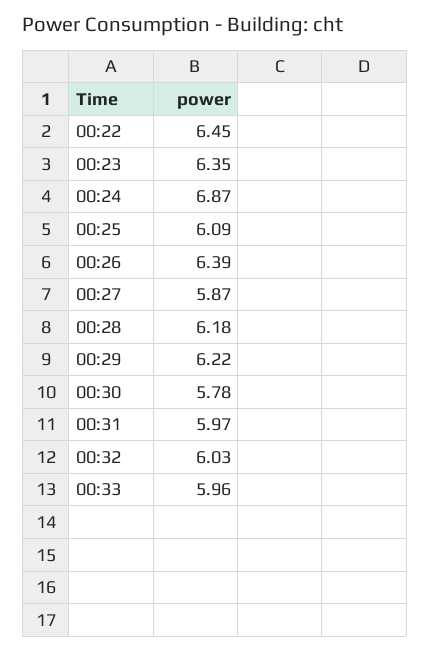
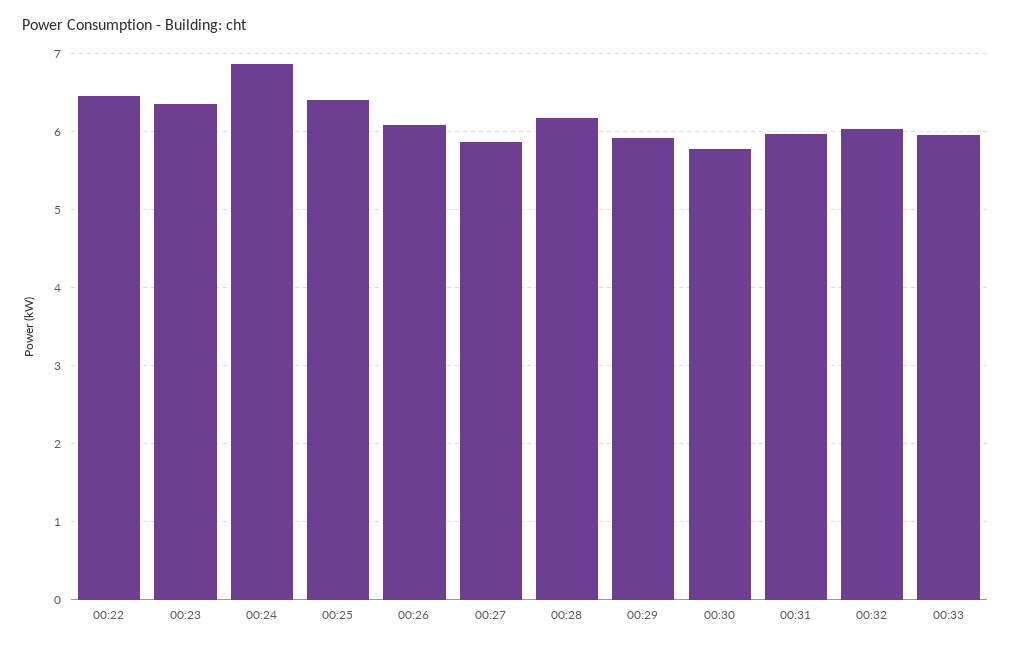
00:25: 6.09 -> 6.4
00:26: 6.39 -> 6.1
00:29: 6.22 -> 5.9

